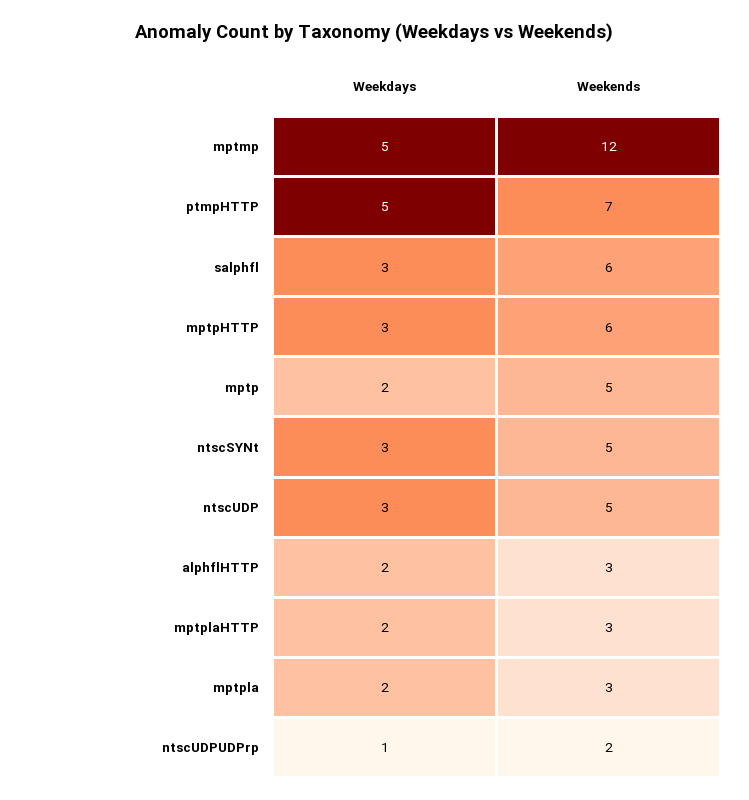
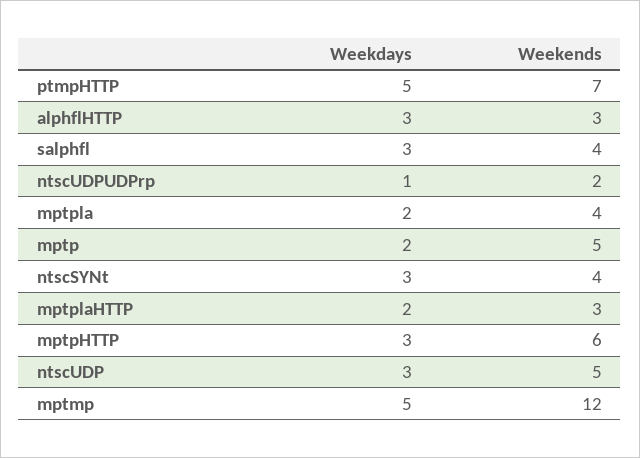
Weekends, salphfl: 6 -> 4
Weekends, ntscSYNt: 5 -> 4
Weekdays, alphflHTTP: 2 -> 3
Weekends, mptpla: 3 -> 4

